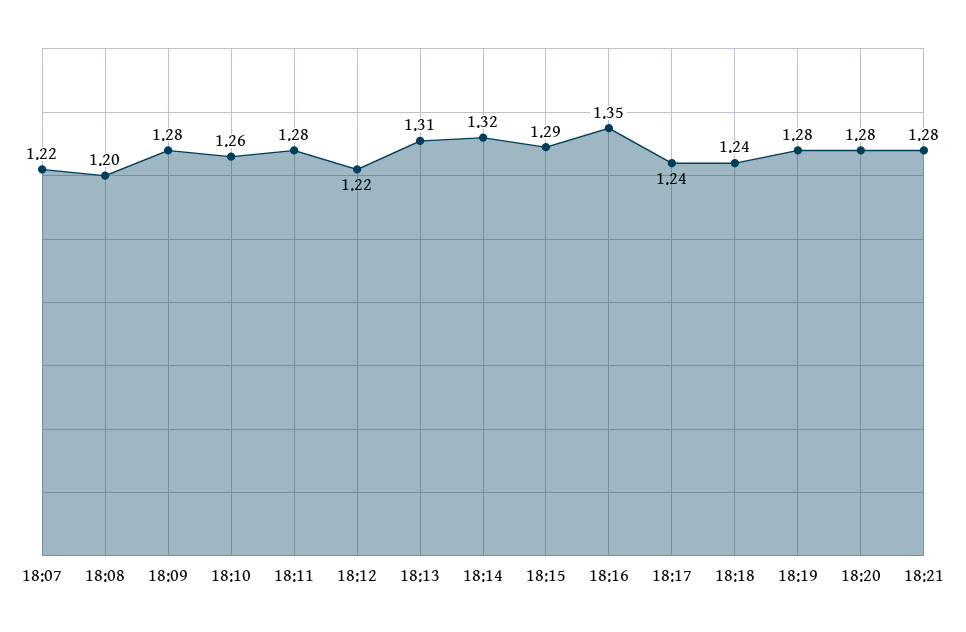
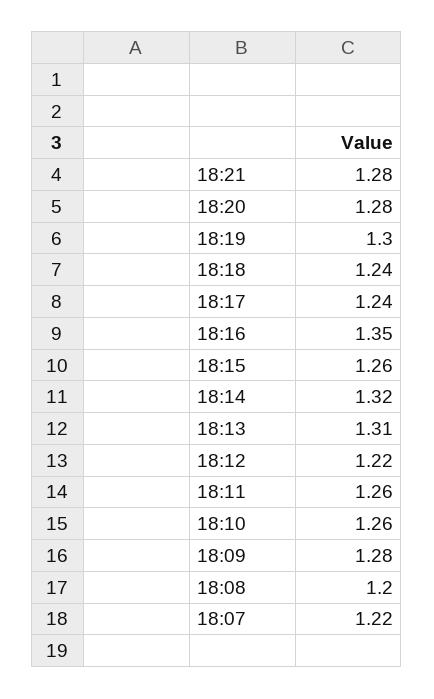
18:11: 1.28 -> 1.26
18:15: 1.29 -> 1.26
18:19: 1.28 -> 1.3

